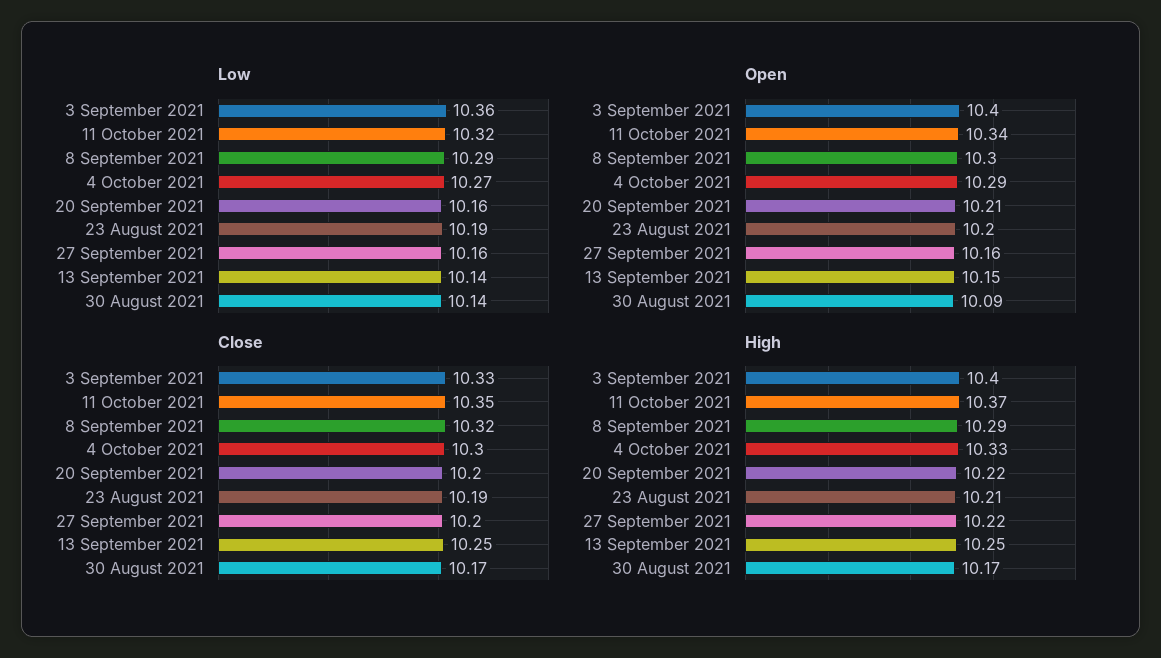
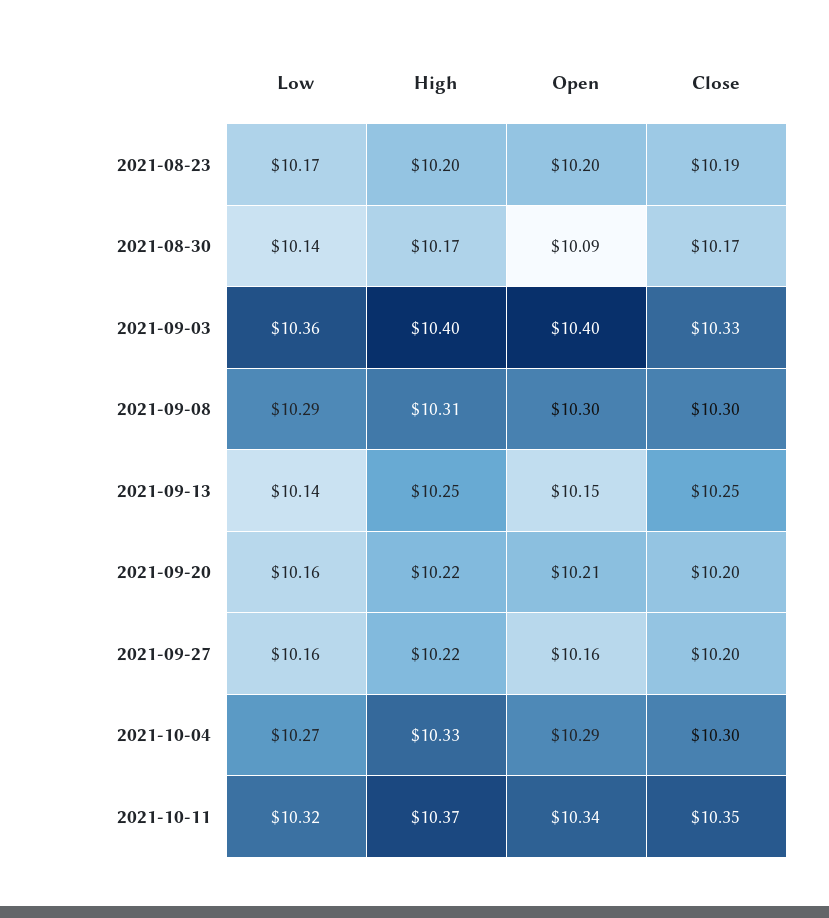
Low, 23 August 2021: 10.19 -> 10.17
Close, 8 September 2021: 10.32 -> 10.3
High, 8 September 2021: 10.29 -> 10.31
High, 23 August 2021: 10.21 -> 10.2

